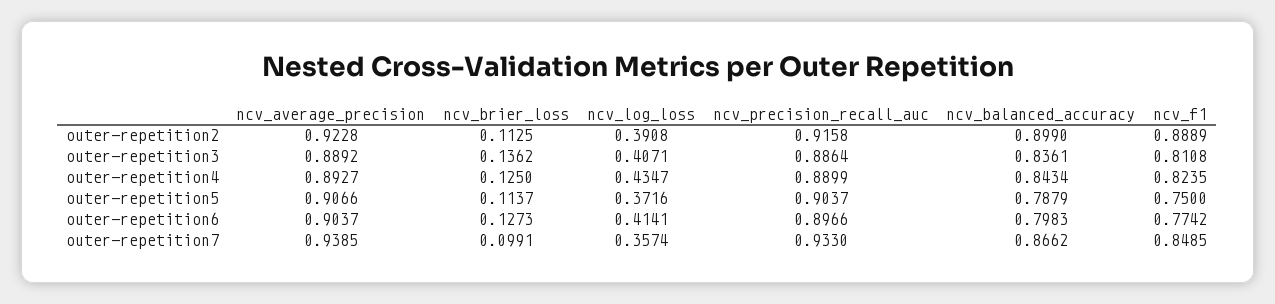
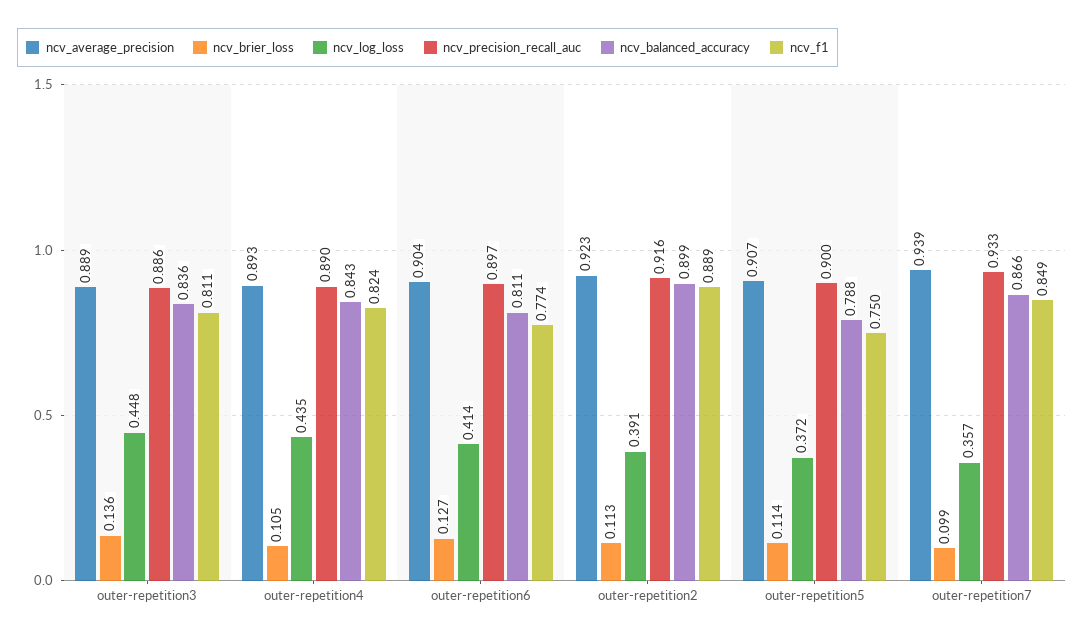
ncv_log_loss, outer-repetition3: 0.4071 -> 0.448
ncv_brier_loss, outer-repetition4: 0.125 -> 0.105
ncv_precision_recall_auc, outer-repetition5: 0.9037 -> 0.9
ncv_balanced_accuracy, outer-repetition6: 0.7983 -> 0.811

